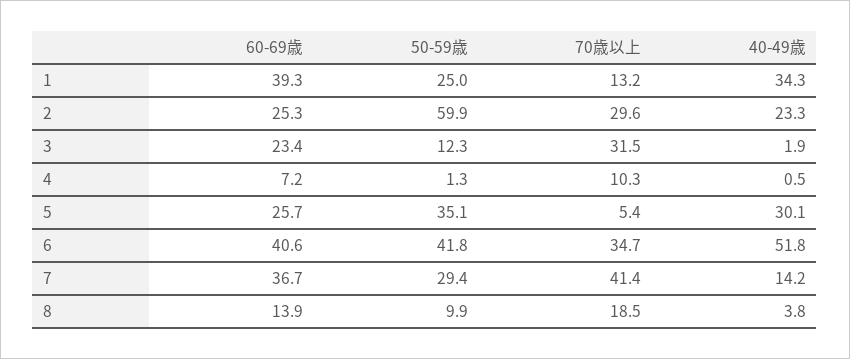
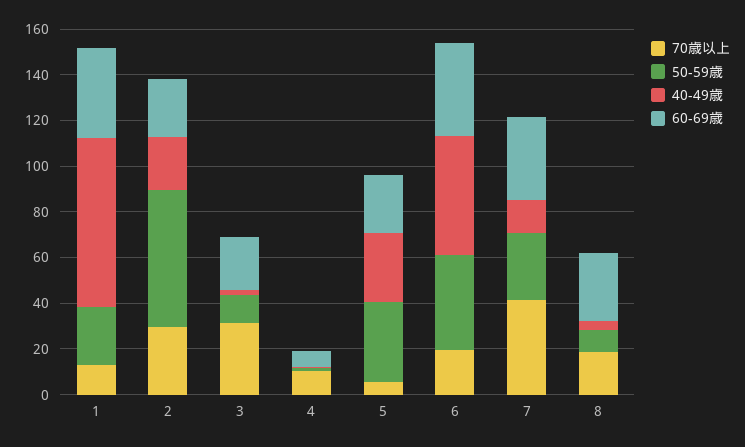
40-49歳, 1: 34.3 -> 75
70歳以上, 6: 34.7 -> 20
60-69歳, 8: 13.9 -> 30

